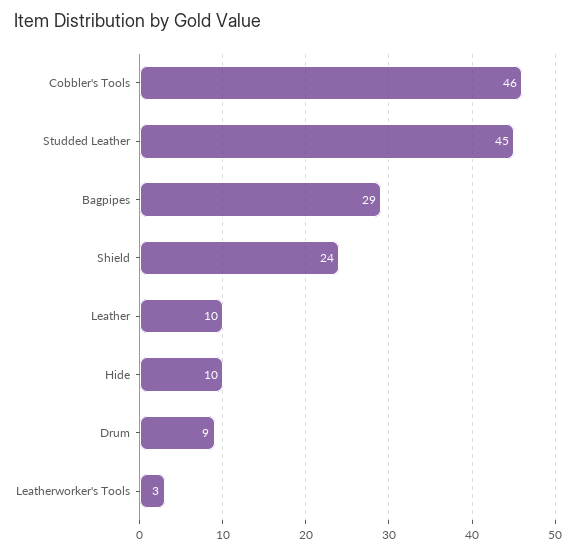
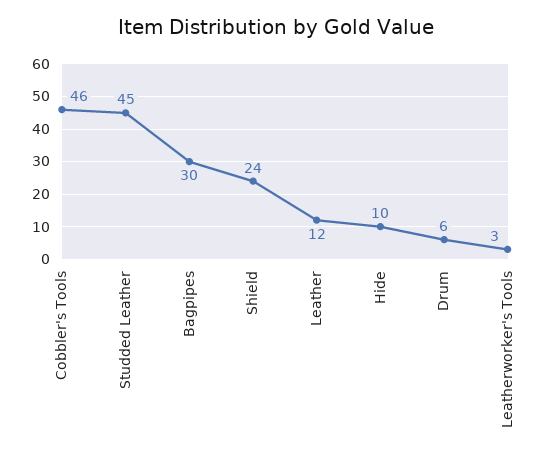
Bagpipes: 29 -> 30
Leather: 10 -> 12
Drum: 9 -> 6

